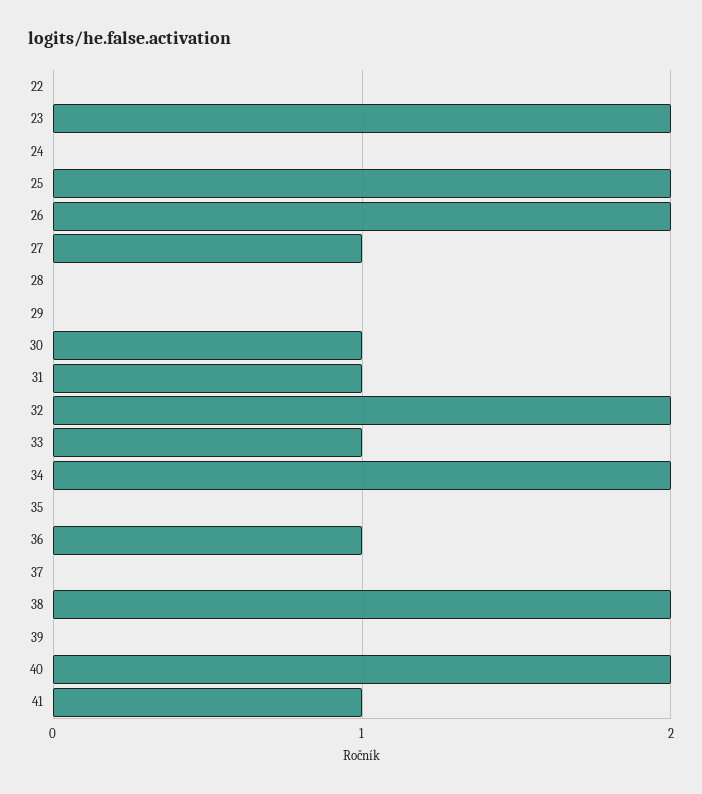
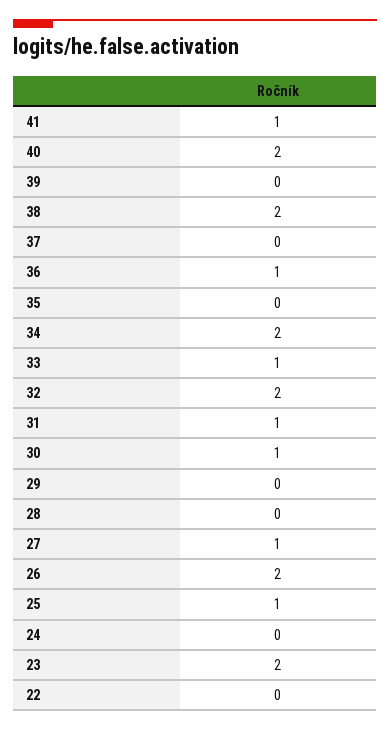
25: 2 -> 1

